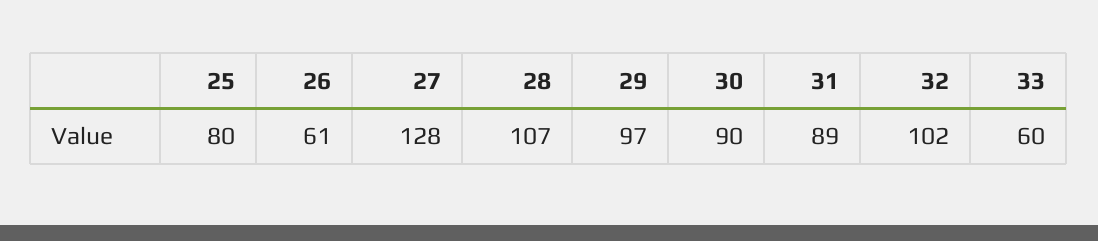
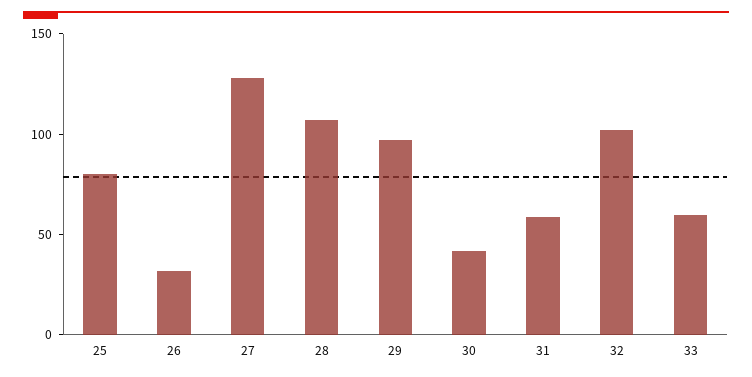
26: 61 -> 30
30: 90 -> 40
31: 89 -> 60

